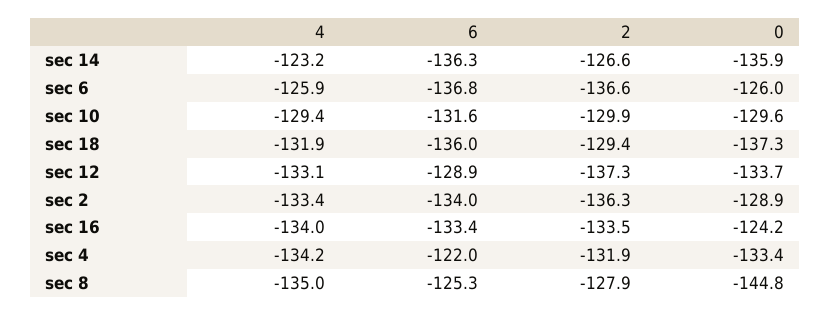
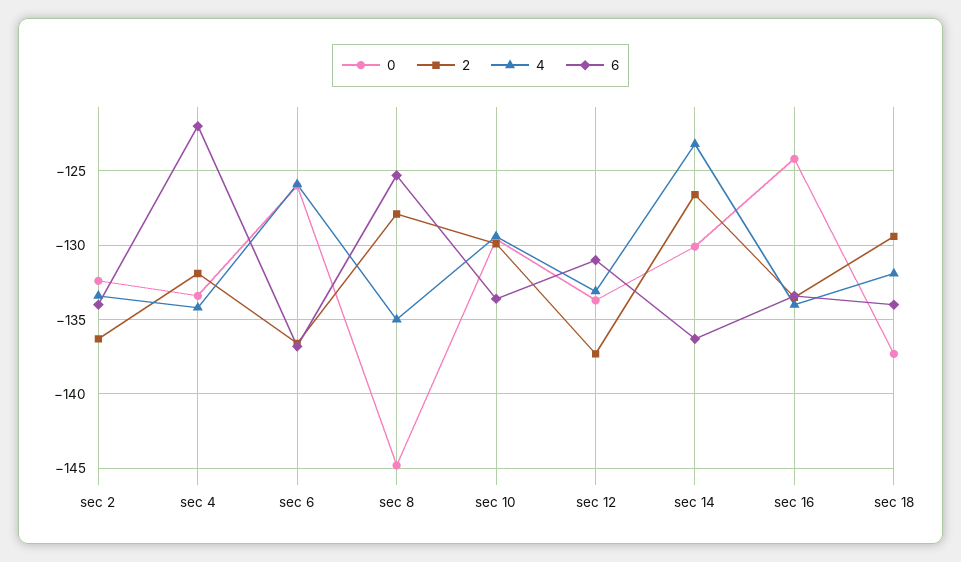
0, sec 14: -135.9 -> -130
6, sec 10: -131.6 -> -133.5
6, sec 18: -136 -> -134
6, sec 12: -128.9 -> -131
0, sec 2: -128.9 -> -132.5

